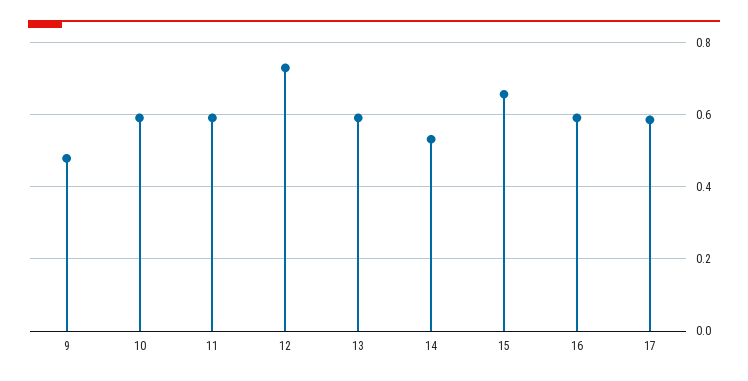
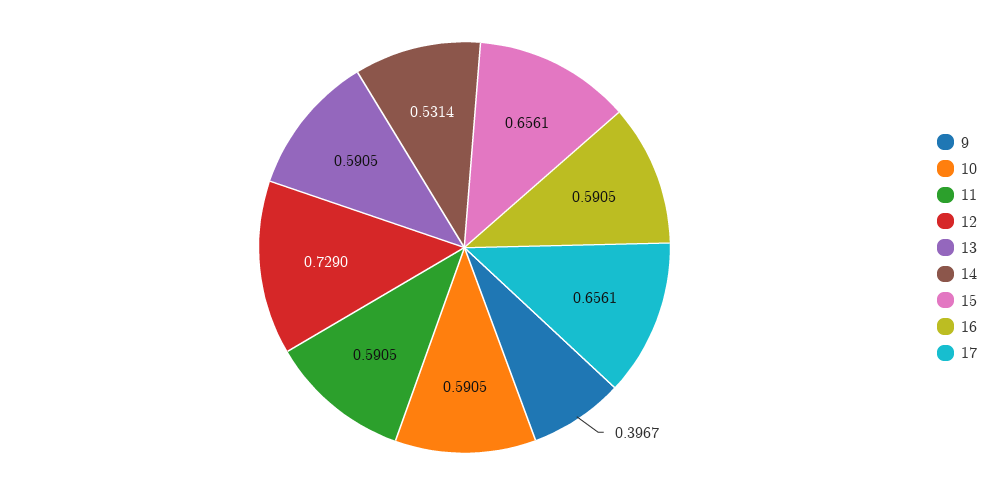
9: 0.48 -> 0.3967
17: 0.58 -> 0.6561

